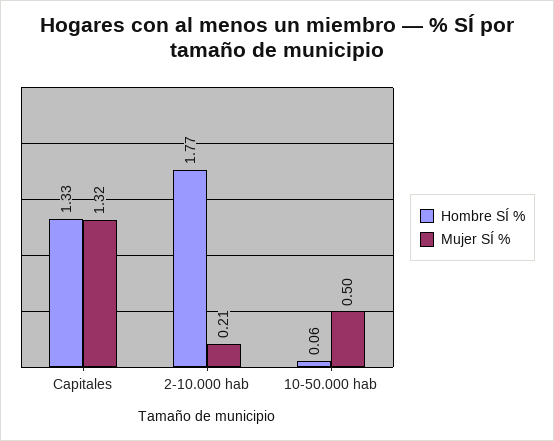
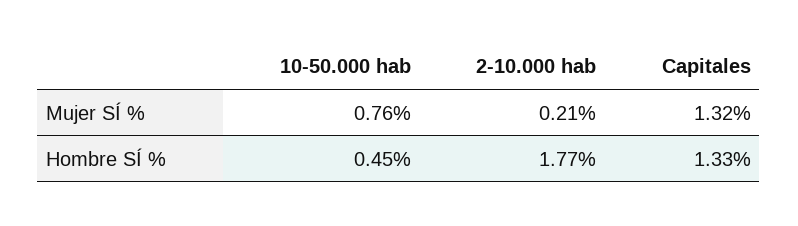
Hombre SÍ %, 10-50.000 hab: 0.06 -> 0.45
Mujer SÍ %, 10-50.000 hab: 0.5 -> 0.76

